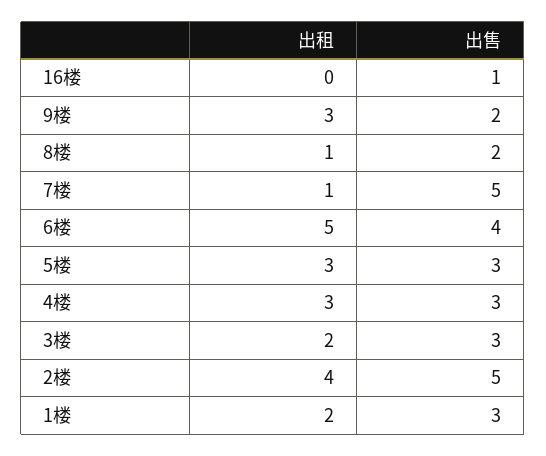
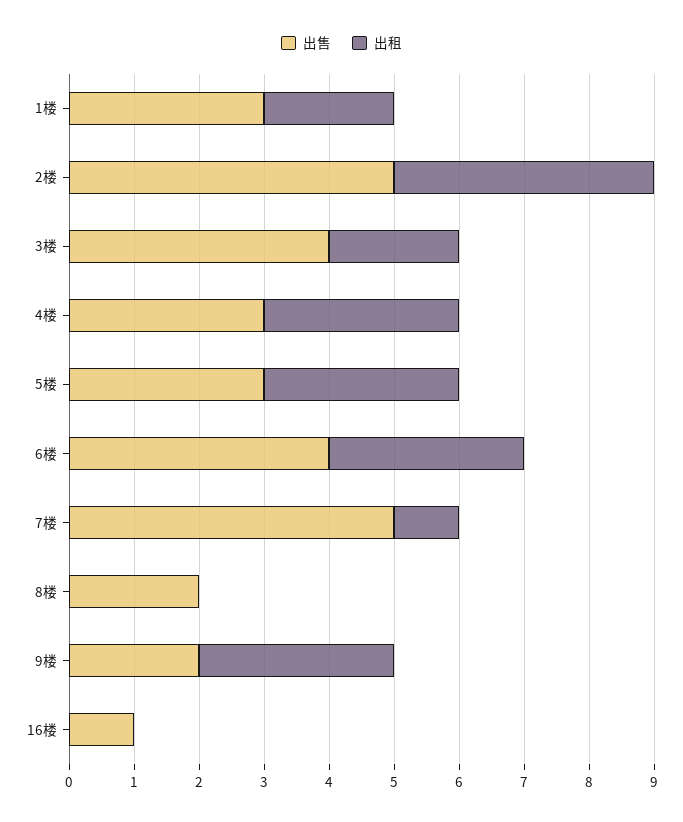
出租, 8楼: 1 -> 0
出租, 6楼: 5 -> 3
出售, 3楼: 3 -> 4

